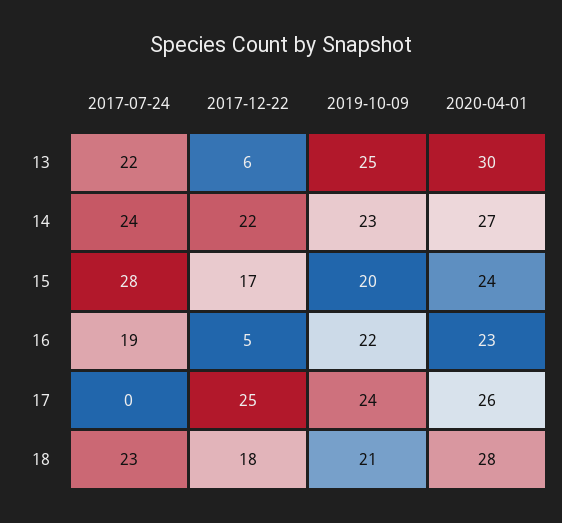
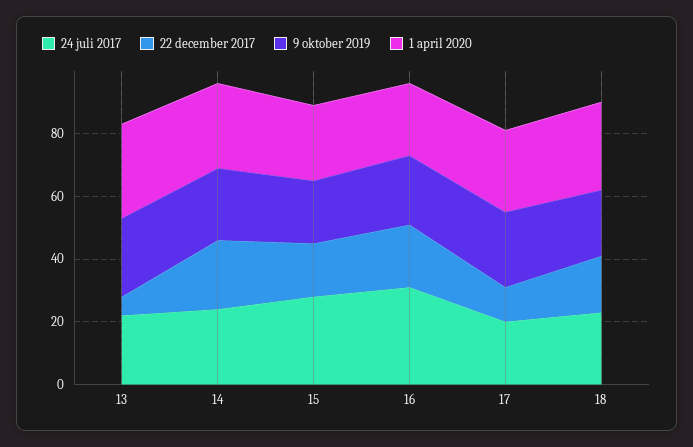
2017-07-24, 16: 19 -> 30
2017-12-22, 16: 5 -> 20
2017-07-24, 17: 0 -> 20
2017-12-22, 17: 25 -> 10

